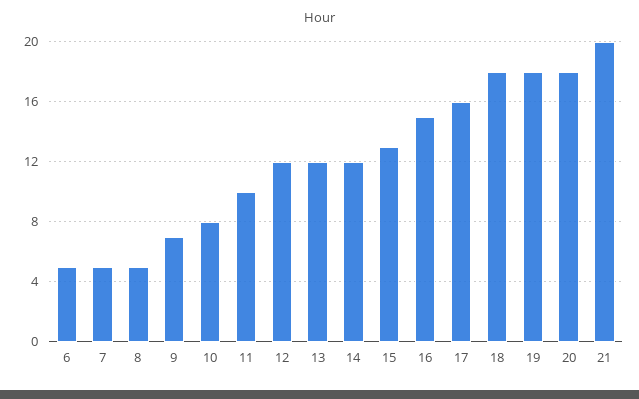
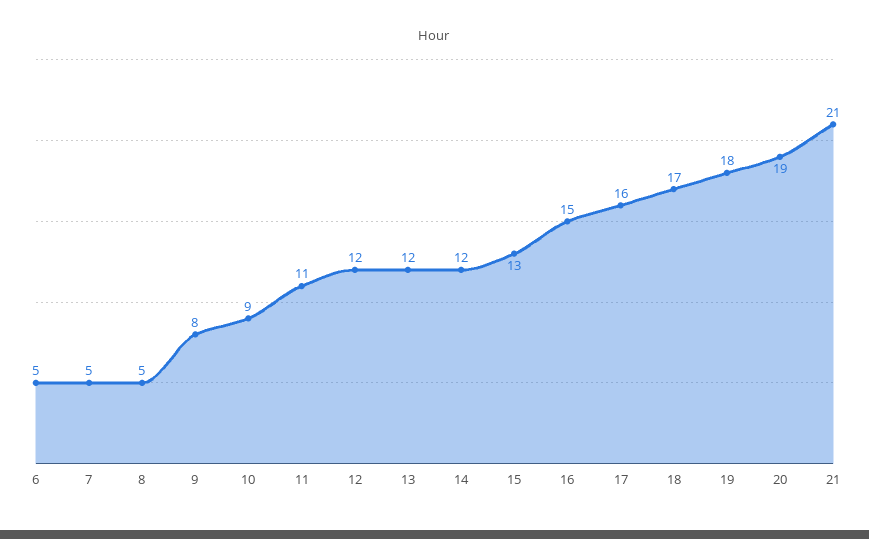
9: 7 -> 8
10: 8 -> 9
11: 10 -> 11
18: 18 -> 17
20: 18 -> 19
21: 20 -> 21

